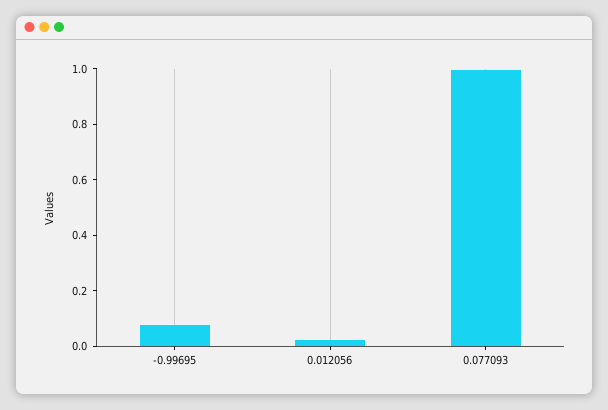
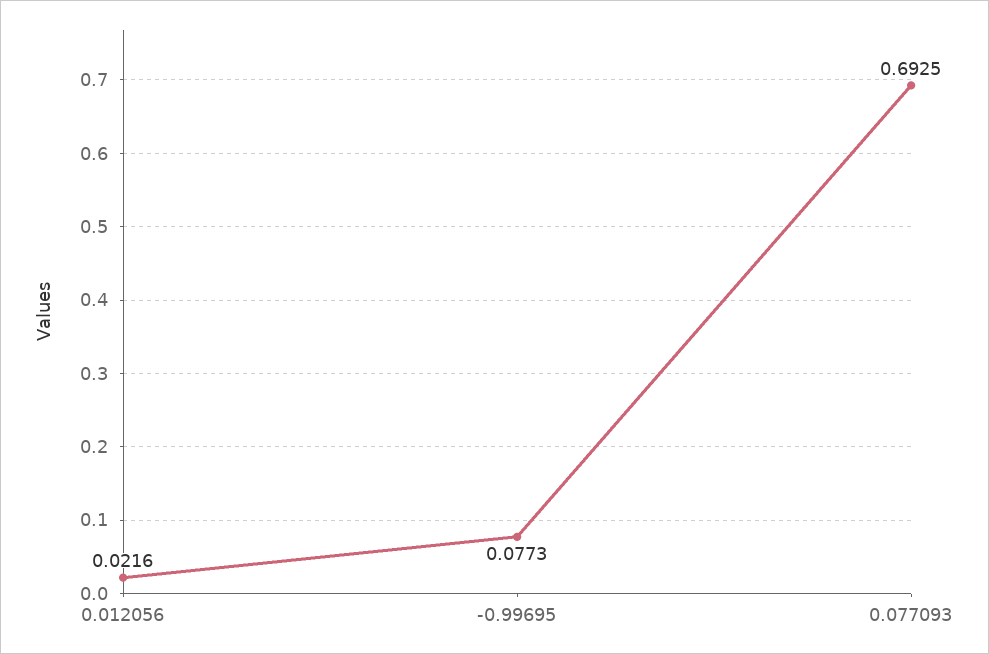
0.077093: 1 -> 0.6925

